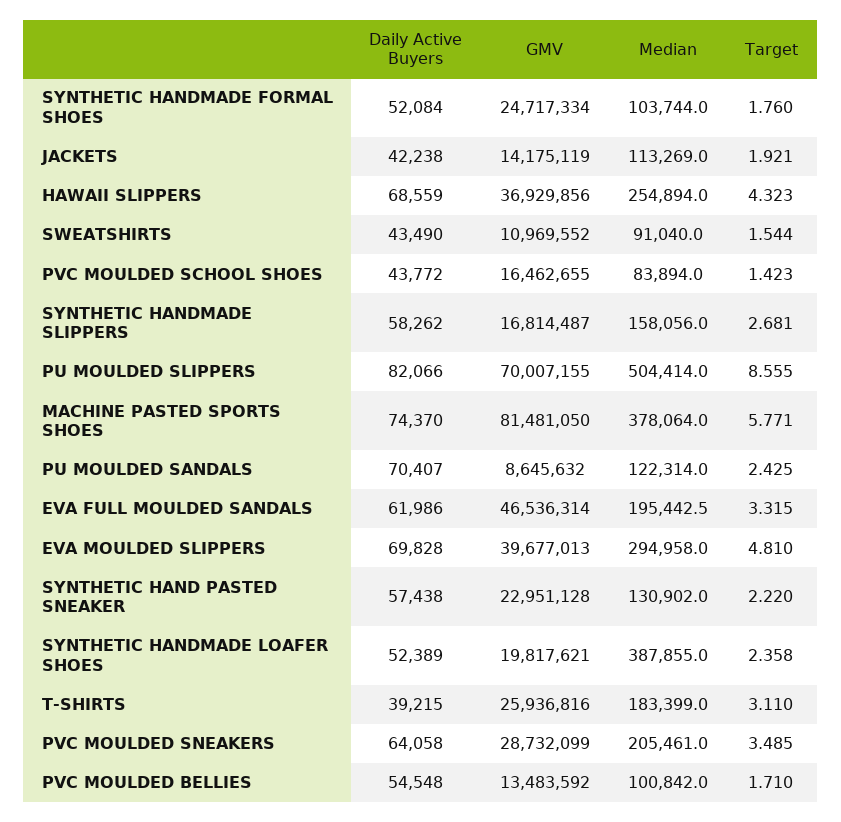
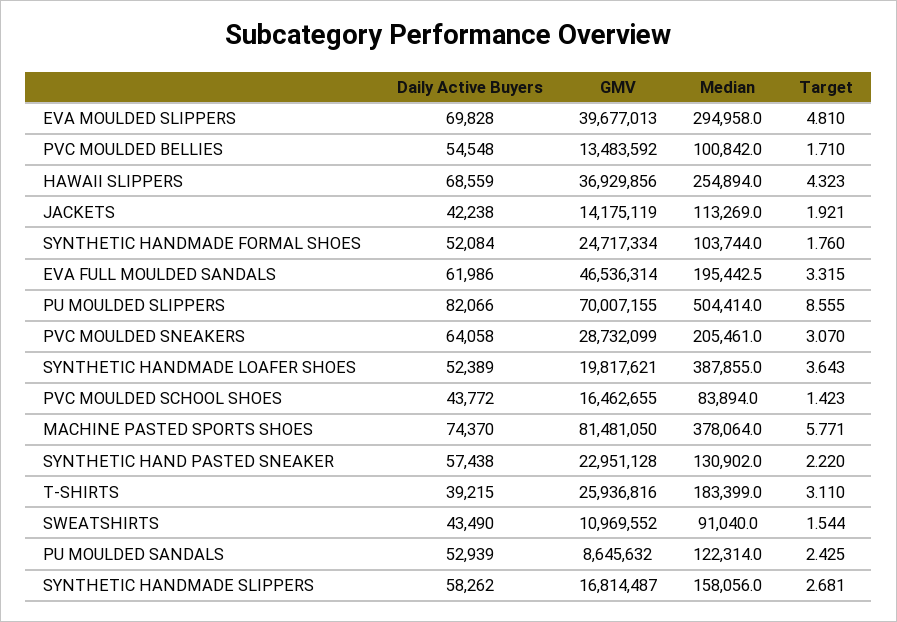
Daily Active Buyers, PU MOULDED SANDALS: 70407 -> 52939
Target, SYNTHETIC HANDMADE LOAFER SHOES: 2.358 -> 3.643
Target, PVC MOULDED SNEAKERS: 3.485 -> 3.07

